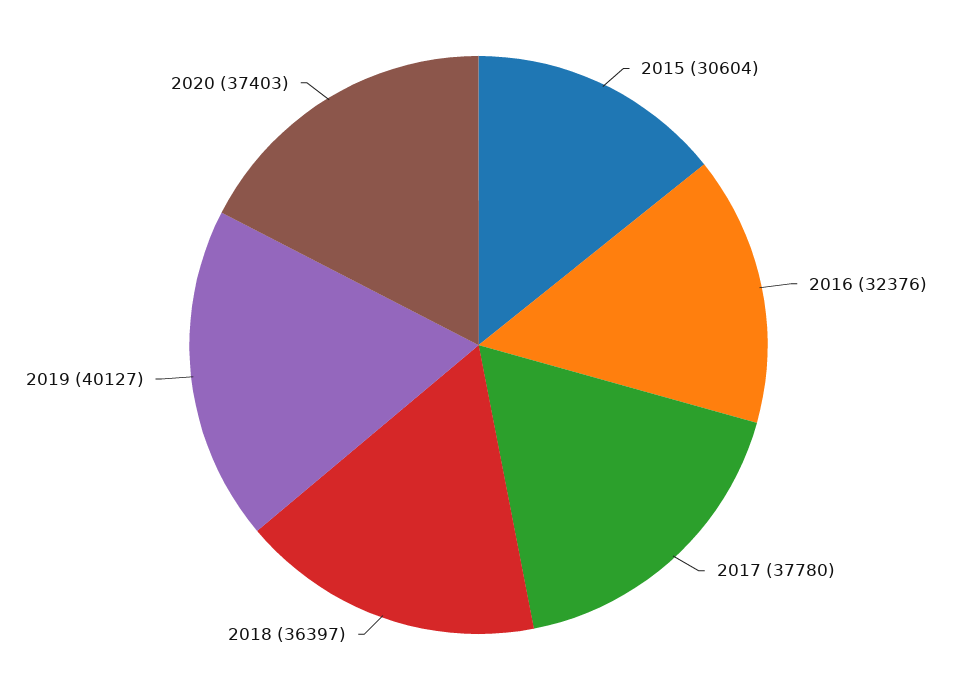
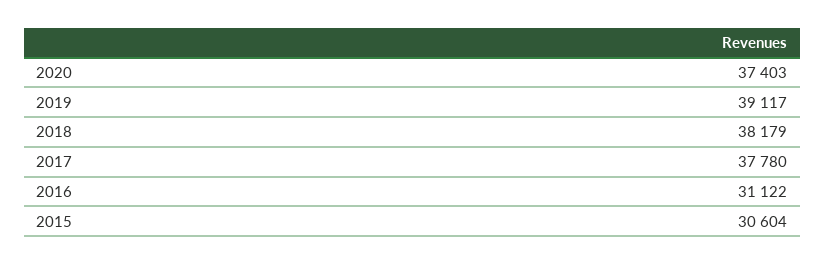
2016: 32376 -> 31122
2018: 36397 -> 38179
2019: 40127 -> 39117

